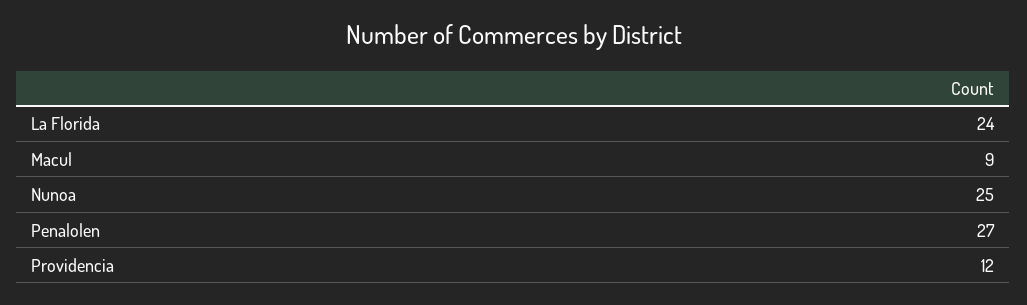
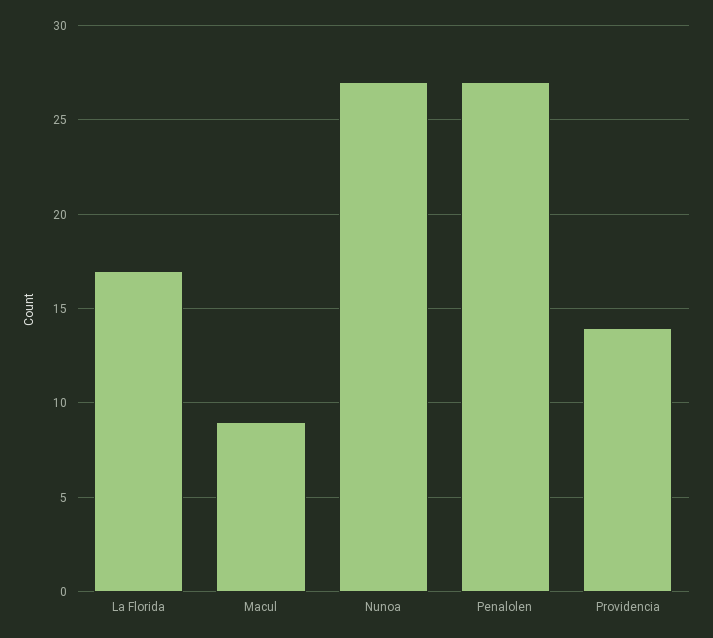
La Florida: 24 -> 17
Nunoa: 25 -> 27
Providencia: 12 -> 14

